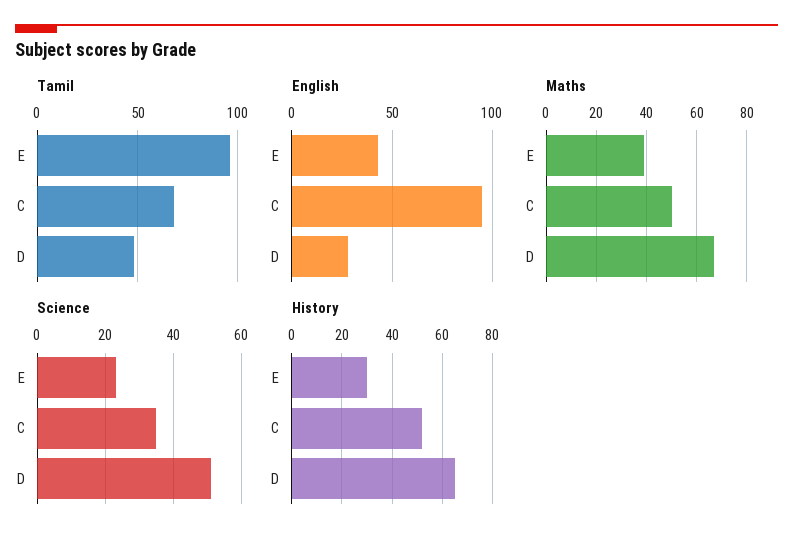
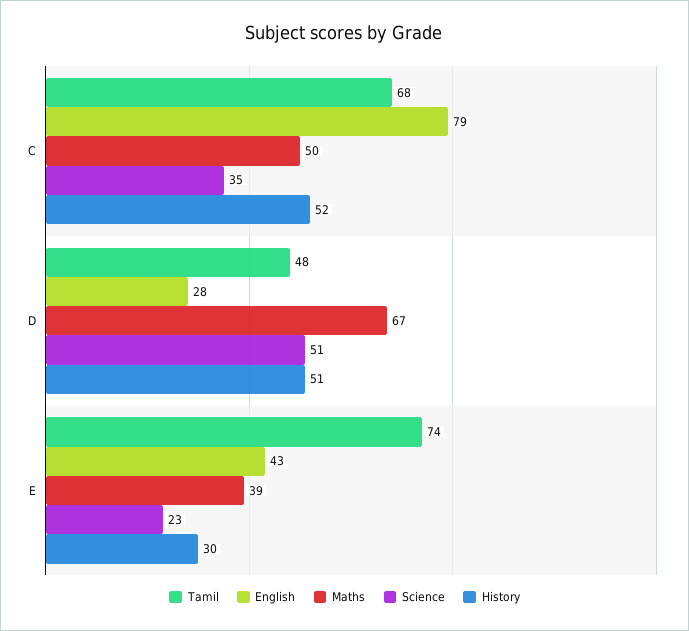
Tamil, E: 95 -> 74
English, C: 95 -> 79
History, D: 65 -> 51

